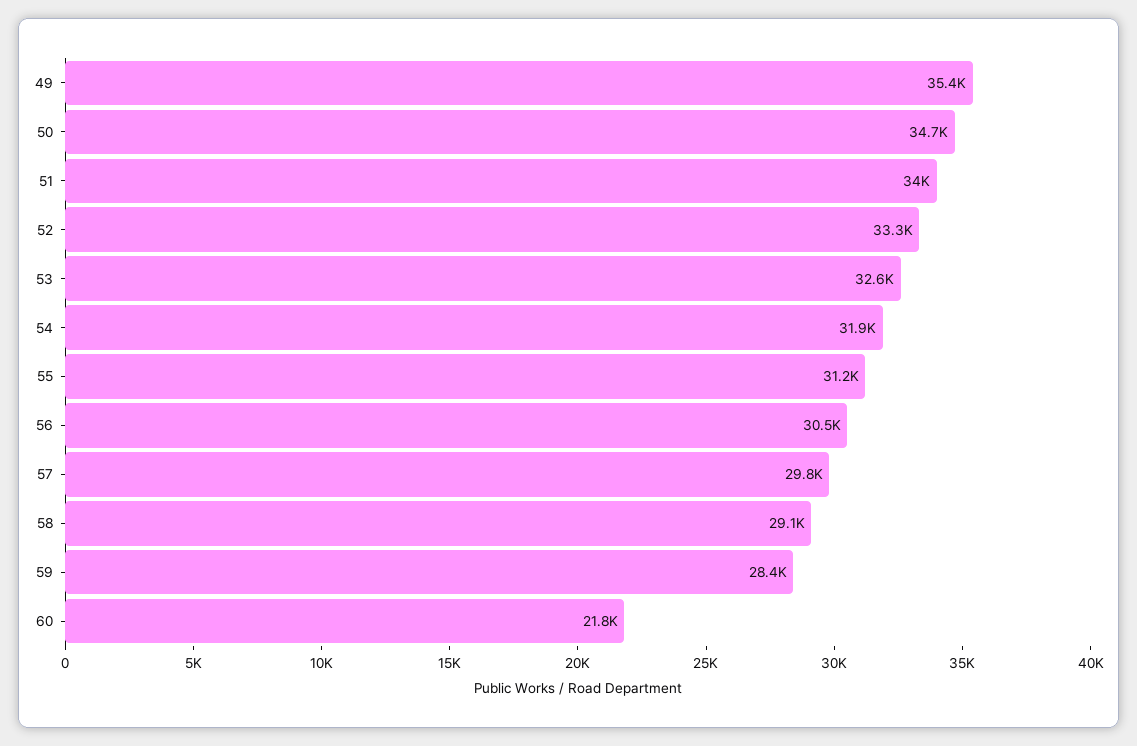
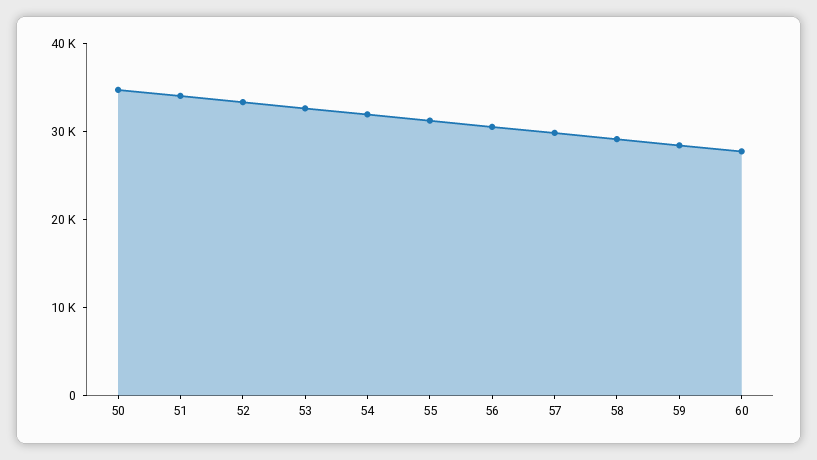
49: 35400 -> none
60: 21800 -> 28000

